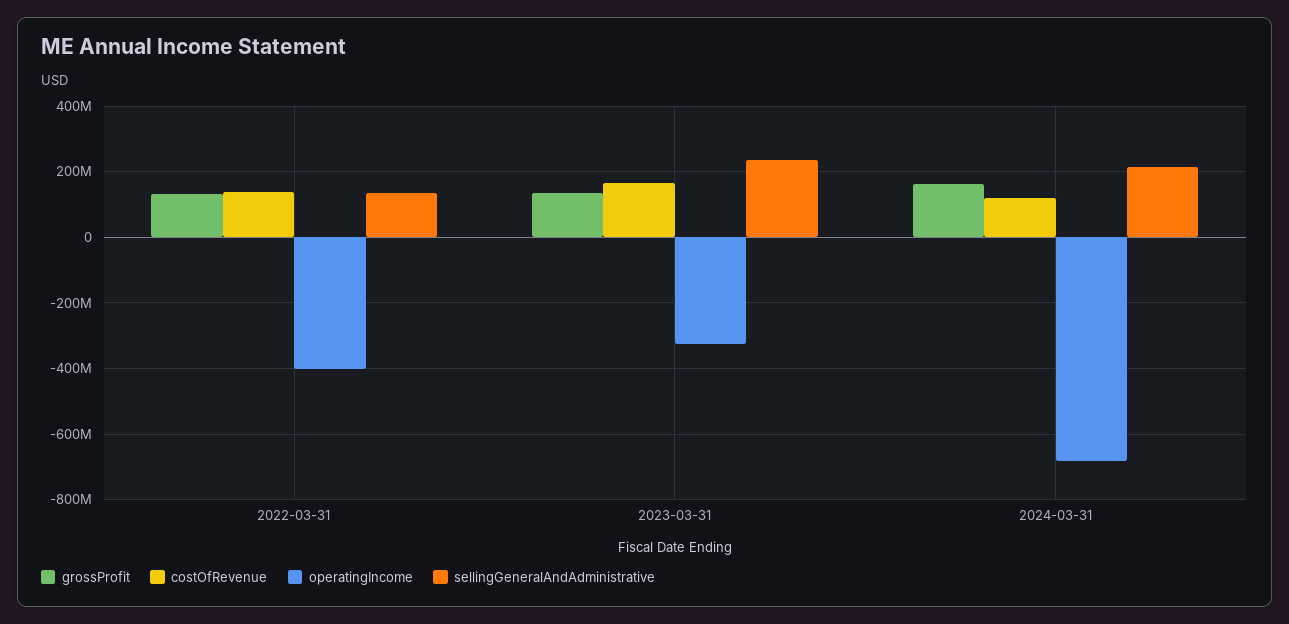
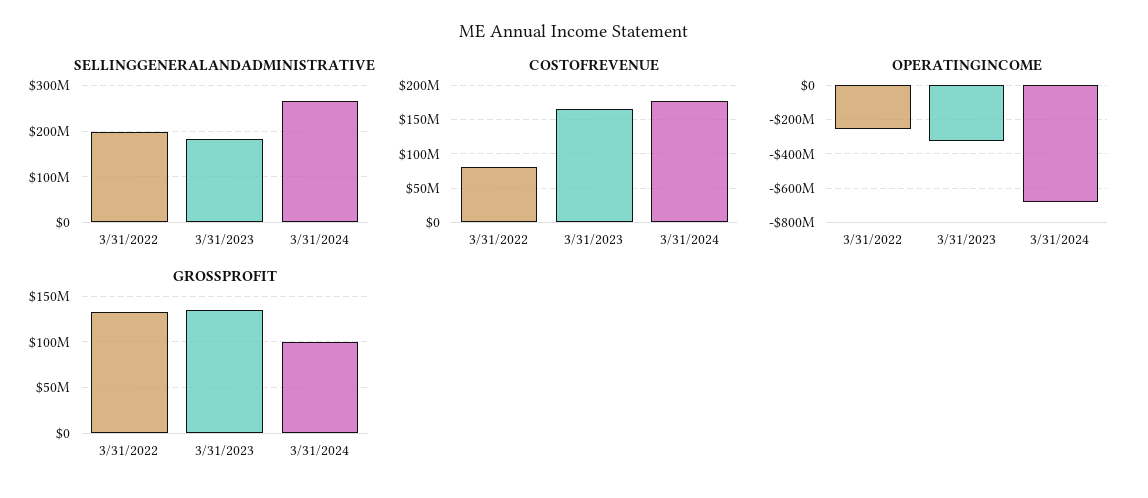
costOfRevenue, 2022-03-31: 140000000 -> 80000000
operatingIncome, 2022-03-31: -400000000 -> -250000000
sellingGeneralAndAdministrative, 2022-03-31: 140000000 -> 200000000
sellingGeneralAndAdministrative, 2023-03-31: 240000000 -> 180000000
grossProfit, 2024-03-31: 160000000 -> 100000000
costOfRevenue, 2024-03-31: 120000000 -> 180000000
sellingGeneralAndAdministrative, 2024-03-31: 220000000 -> 260000000

